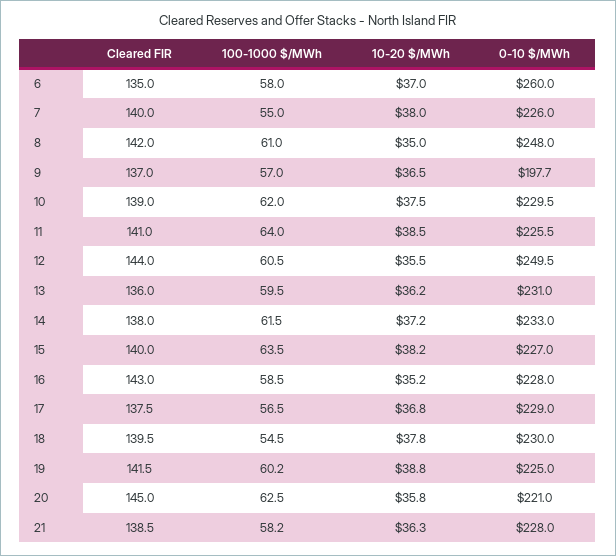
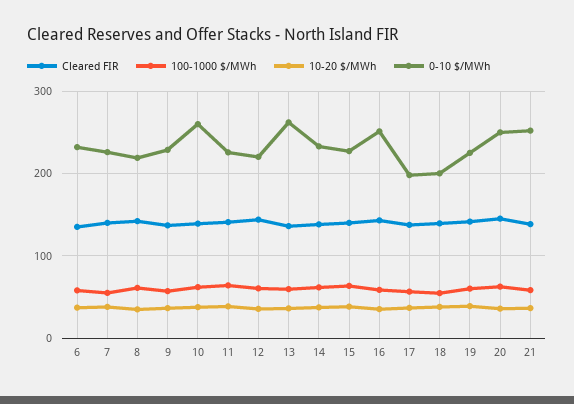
0-10 $/MWh, 6: 260 -> 230
0-10 $/MWh, 8: 248 -> 220
0-10 $/MWh, 9: 197.7 -> 230
0-10 $/MWh, 10: 229.5 -> 260
0-10 $/MWh, 12: 249.5 -> 220
0-10 $/MWh, 13: 231 -> 260
0-10 $/MWh, 16: 228 -> 250
0-10 $/MWh, 17: 229 -> 200
0-10 $/MWh, 18: 230 -> 200
0-10 $/MWh, 20: 221 -> 250
0-10 $/MWh, 21: 228 -> 250

